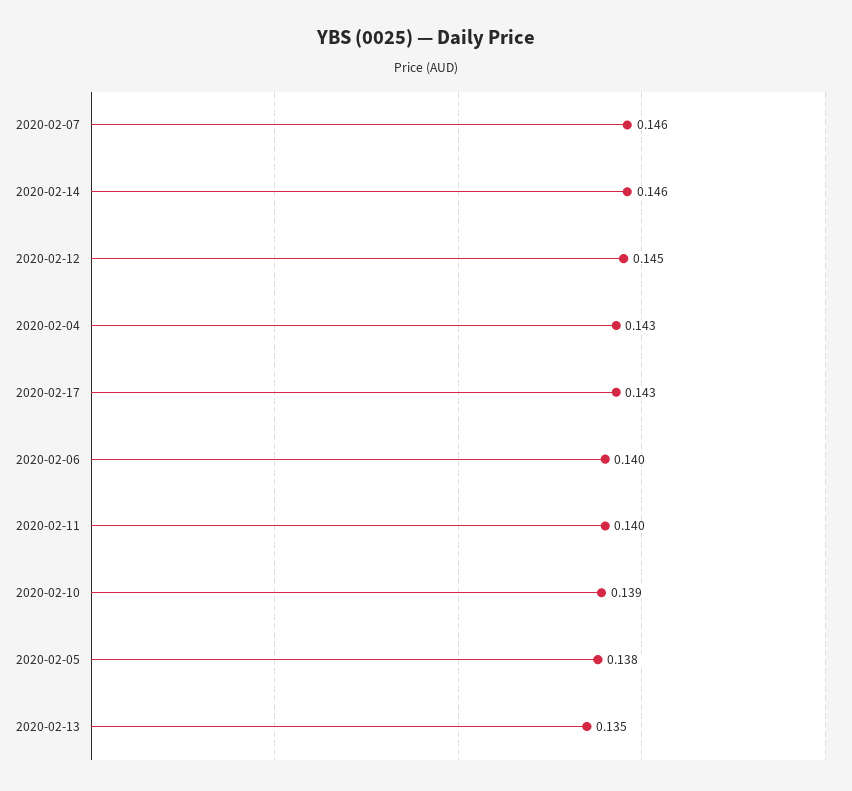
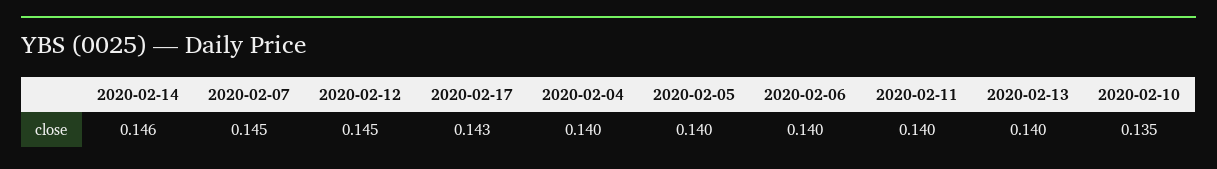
2020-02-07: 0.146 -> 0.145
2020-02-04: 0.143 -> 0.14
2020-02-10: 0.139 -> 0.135
2020-02-05: 0.138 -> 0.14
2020-02-13: 0.135 -> 0.14

